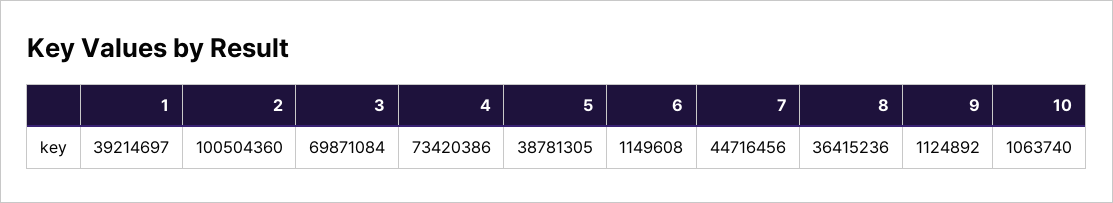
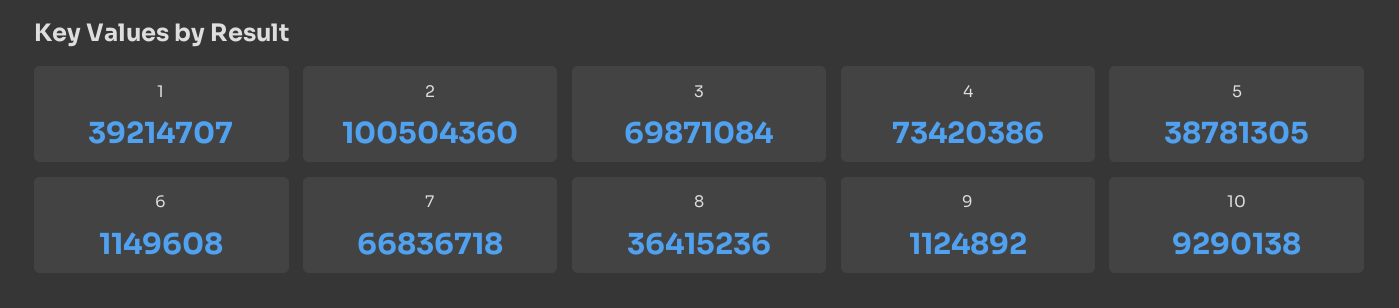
1: 39214697 -> 39214707
7: 44716456 -> 66836718
10: 1063740 -> 9290138

